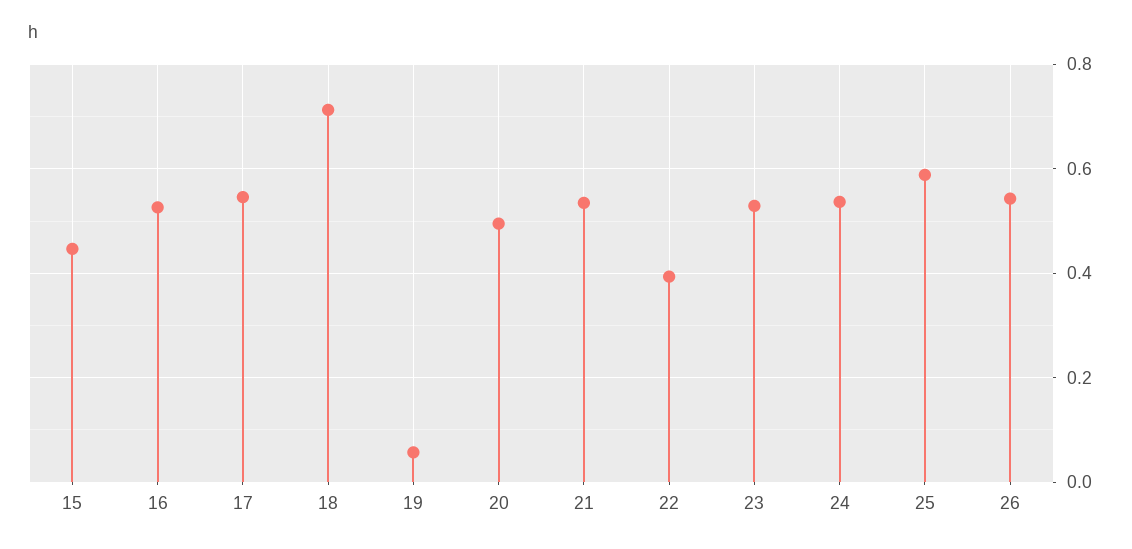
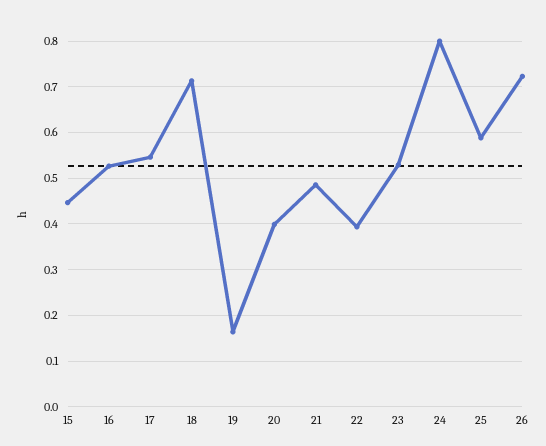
19: 0.06 -> 0.16
20: 0.5 -> 0.4
21: 0.54 -> 0.48
24: 0.54 -> 0.8
26: 0.54 -> 0.72

